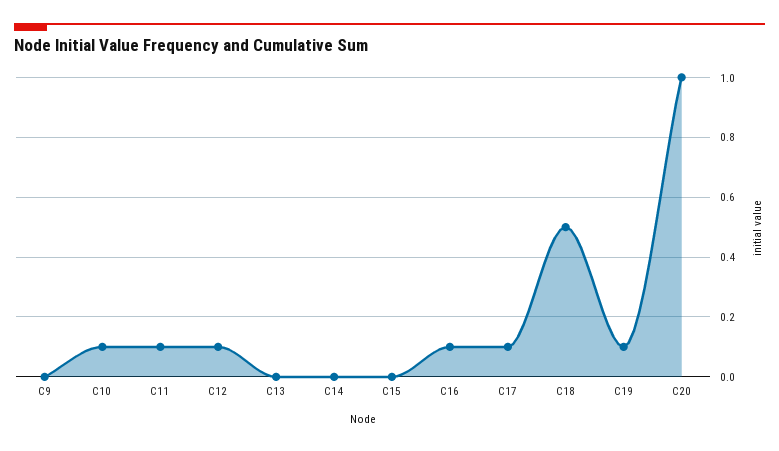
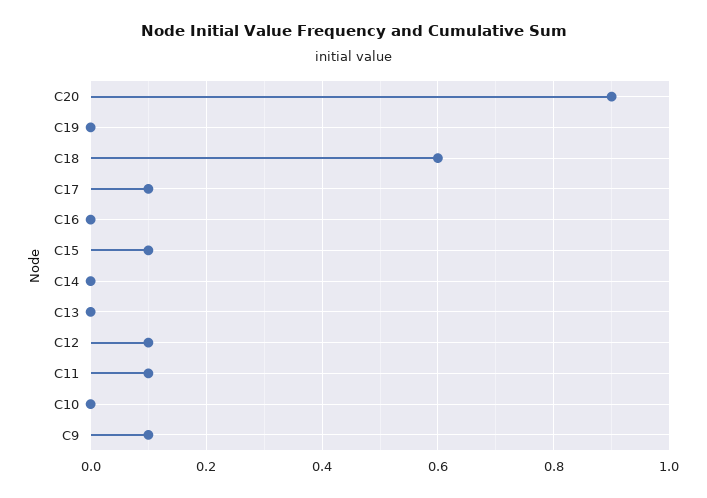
C9: 0 -> 0.1
C10: 0.1 -> 0
C15: 0 -> 0.1
C16: 0.1 -> 0
C18: 0.5 -> 0.6
C19: 0.1 -> 0
C20: 1 -> 0.9

